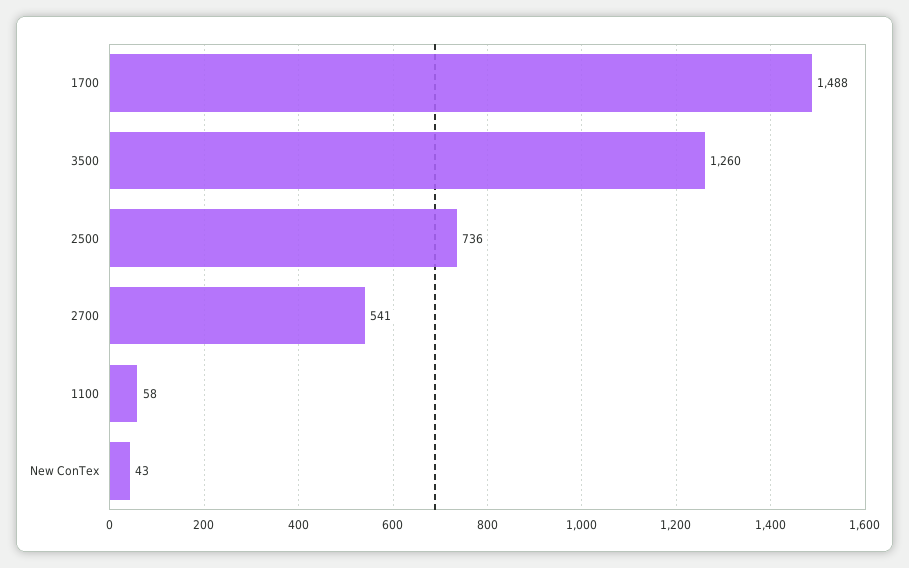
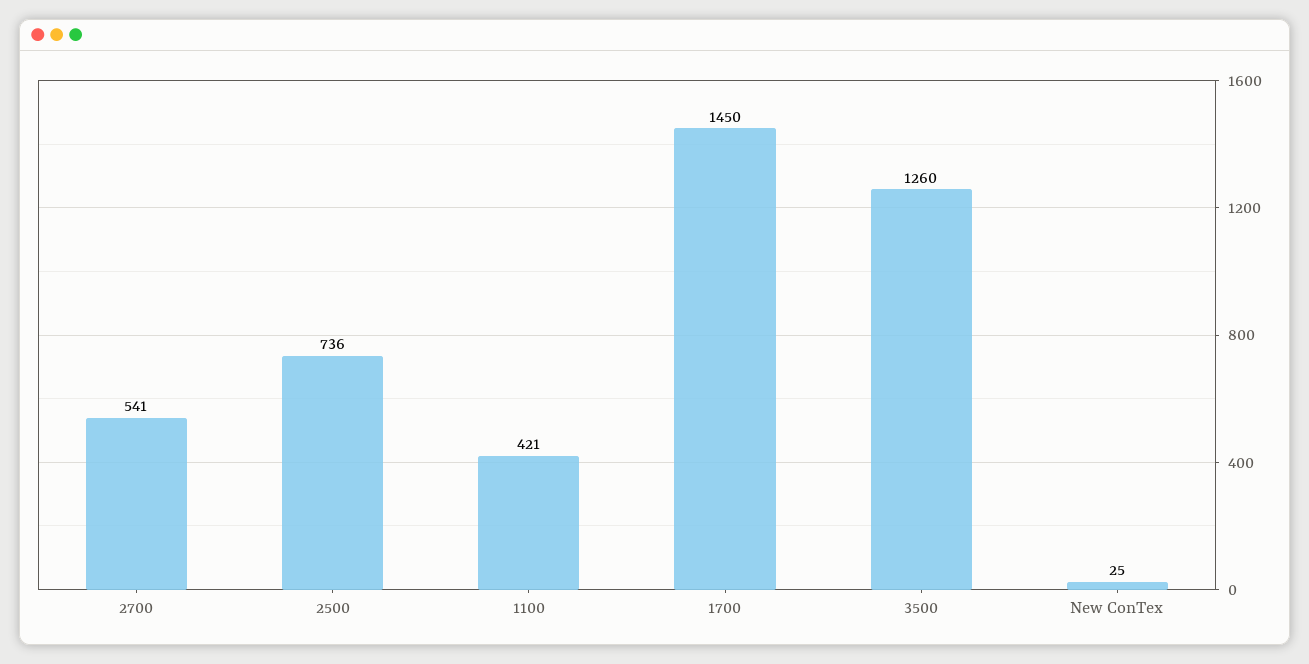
1700: 1488 -> 1450
1100: 58 -> 421
New ConTex: 43 -> 25

